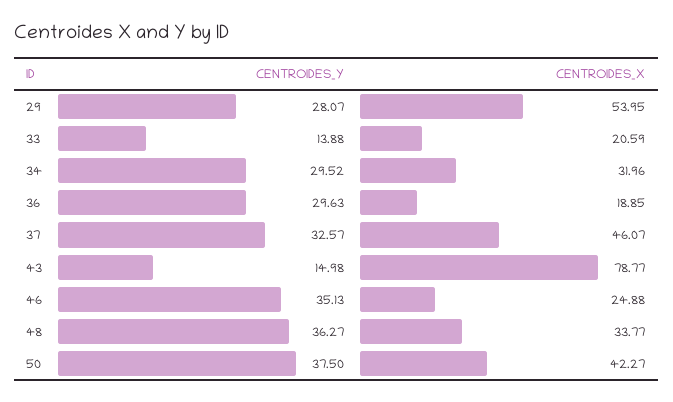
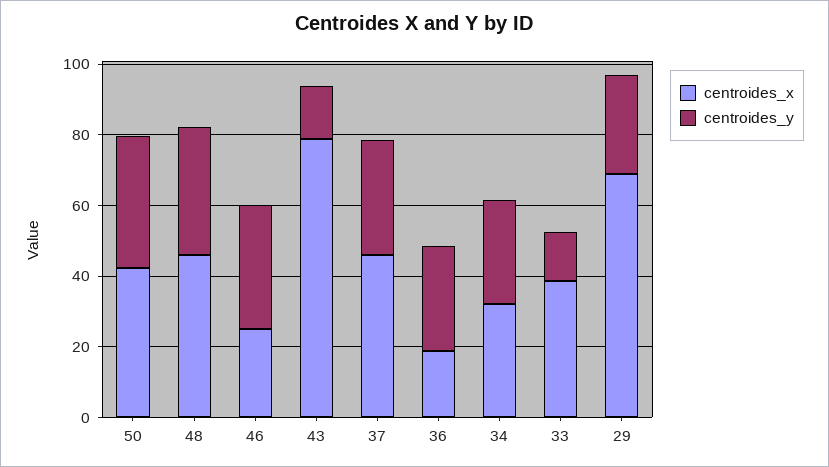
CENTROIDES_X, 29: 53.95 -> 70
CENTROIDES_X, 33: 20.59 -> 40
CENTROIDES_X, 48: 33.77 -> 45

